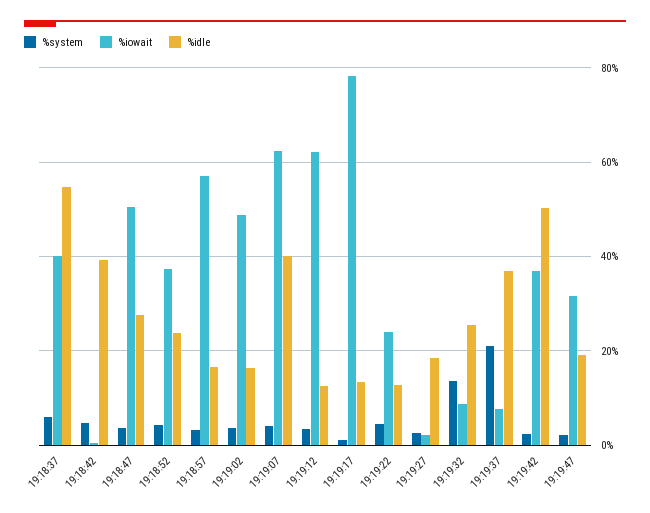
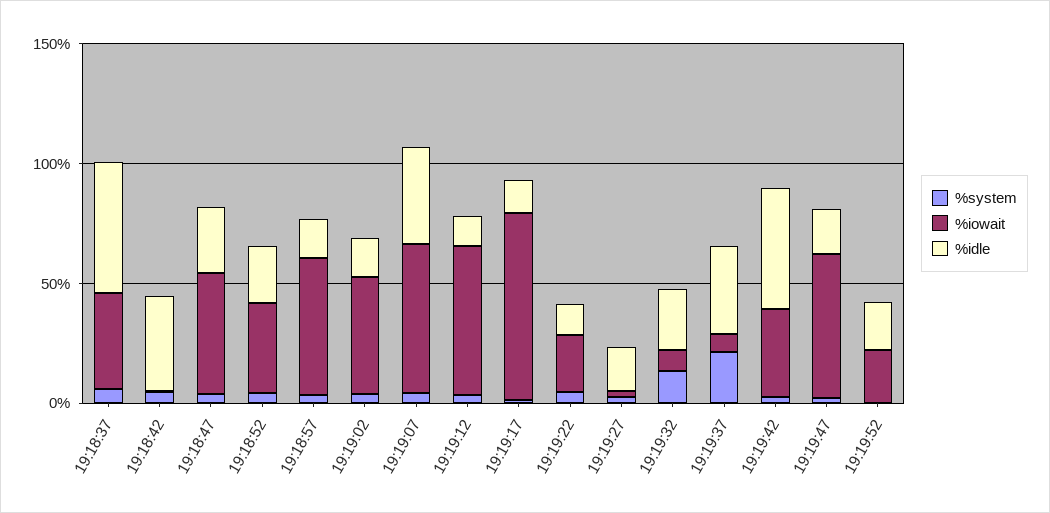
%iowait, 19:19:47: 32 -> 60
%system, 19:19:52: none -> 0
%iowait, 19:19:52: none -> 20
%idle, 19:19:52: none -> 20

